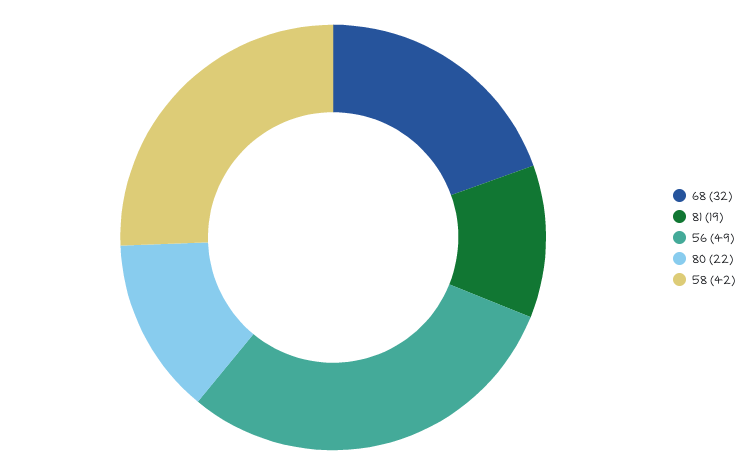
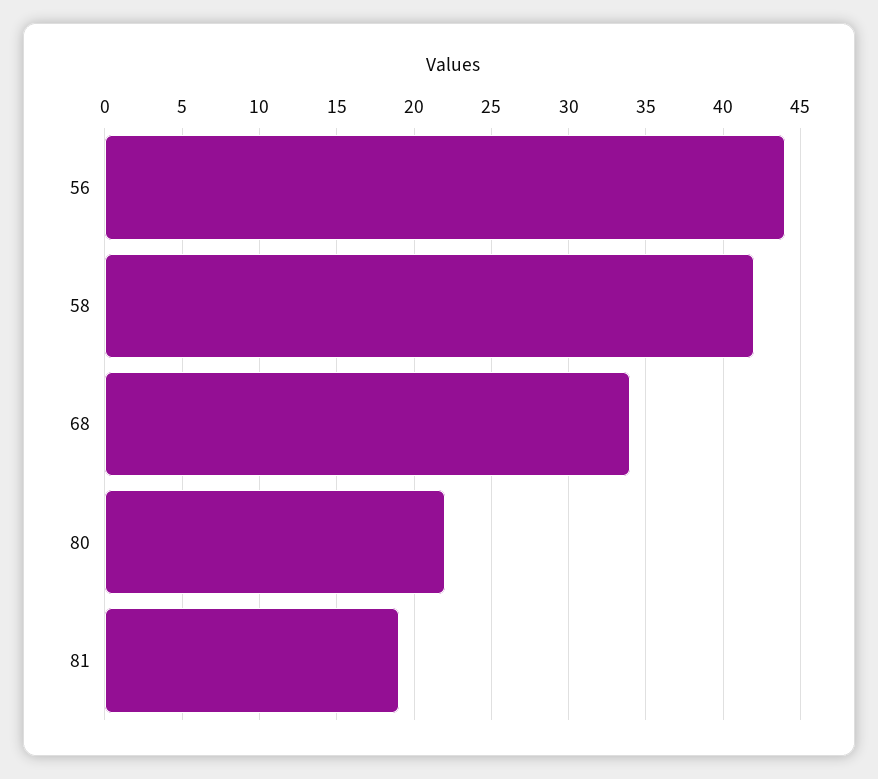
68: 32 -> 34
56: 49 -> 44

